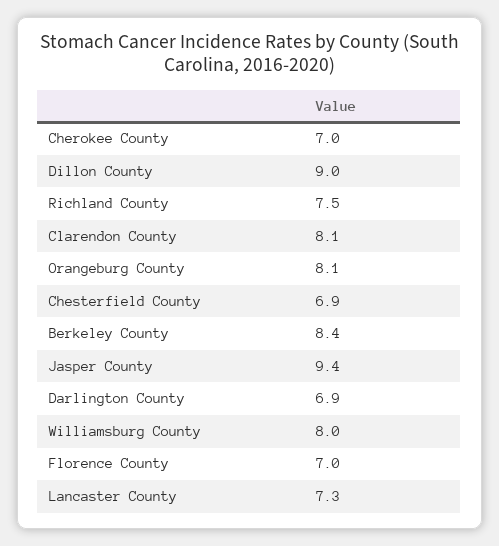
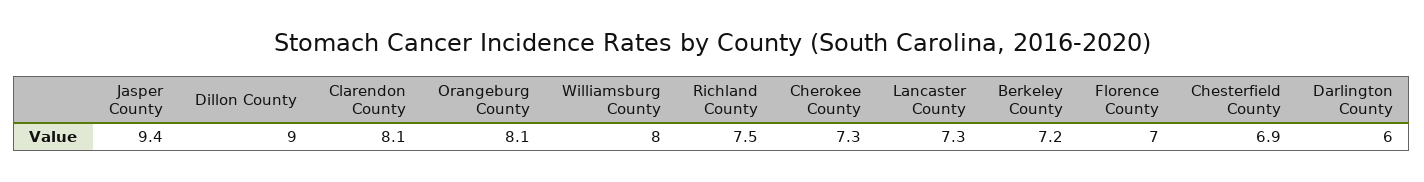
Cherokee County: 7 -> 7.3
Berkeley County: 8.4 -> 7.2
Darlington County: 6.9 -> 6

